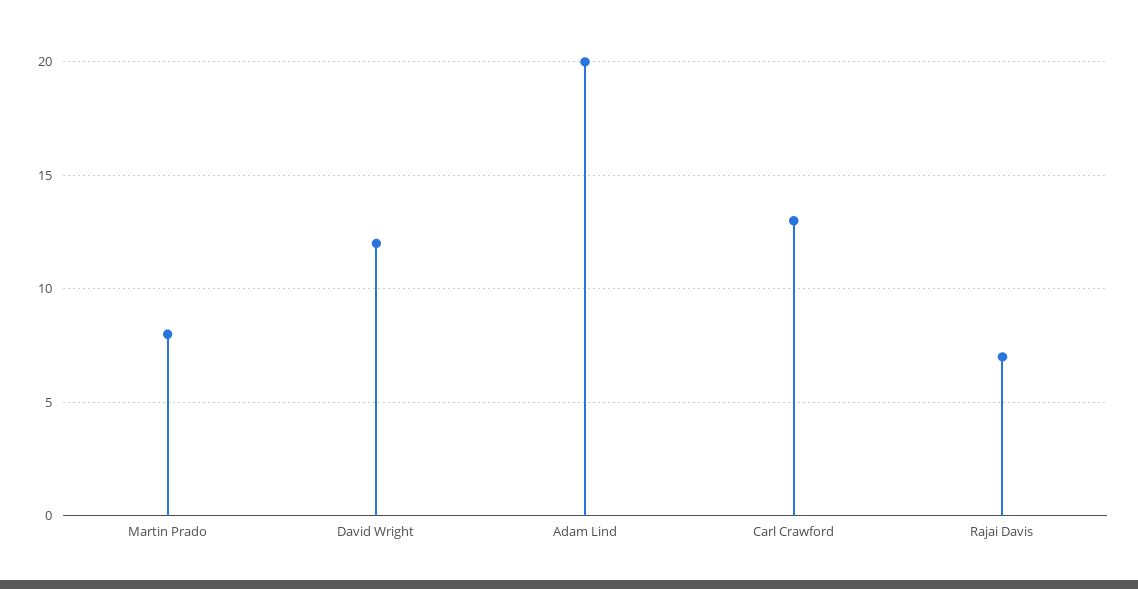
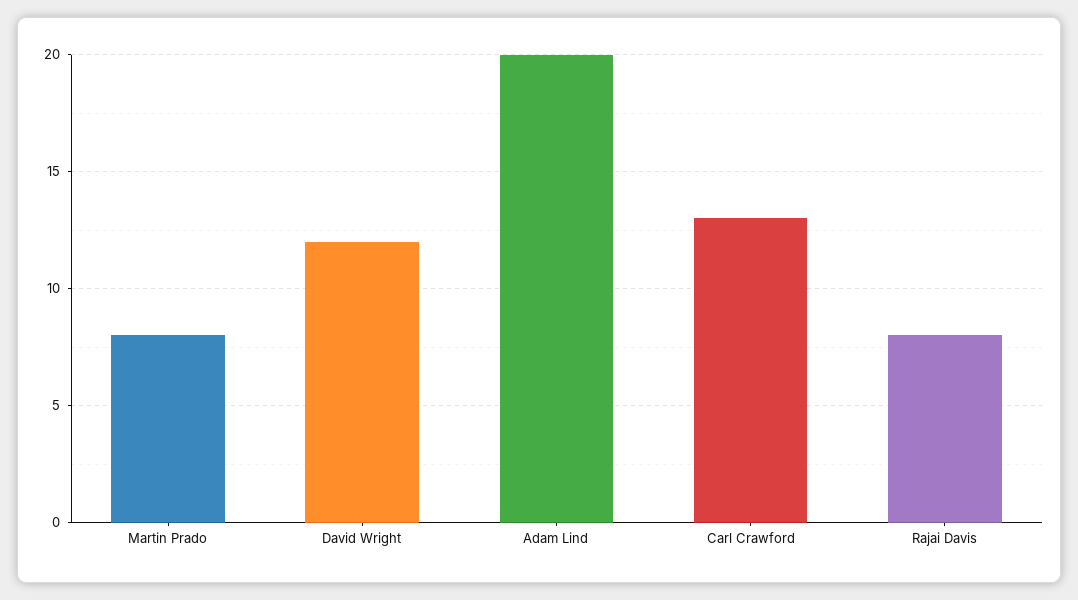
Rajai Davis: 7 -> 8

